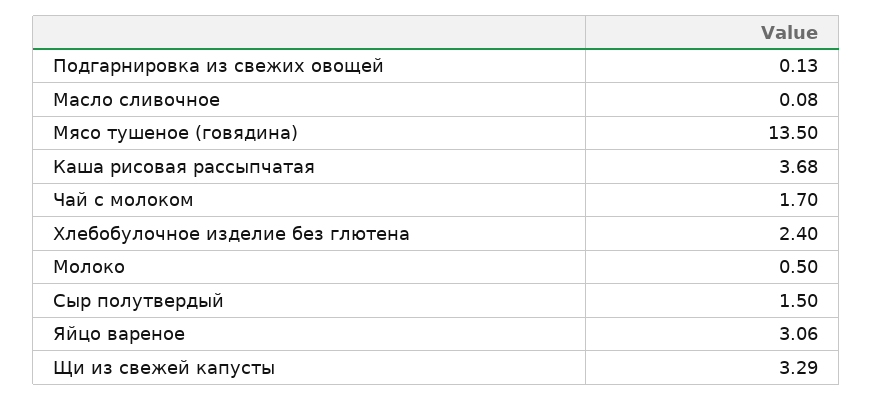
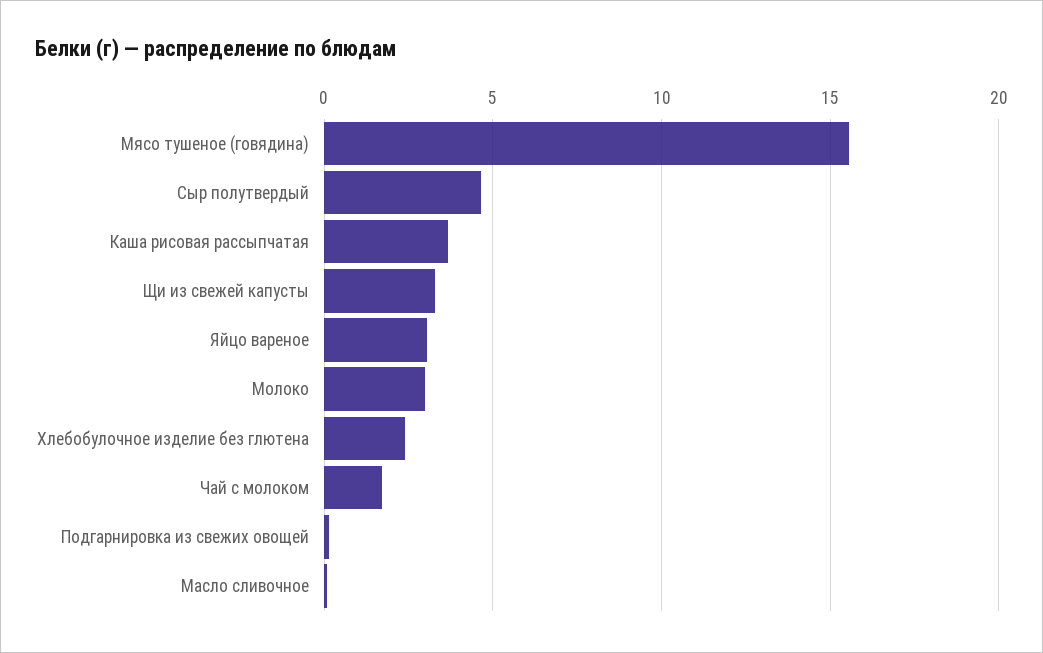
Мясо тушеное (говядина): 13.5 -> 15.5
Молоко: 0.5 -> 3
Сыр полутвердый: 1.5 -> 4.5

